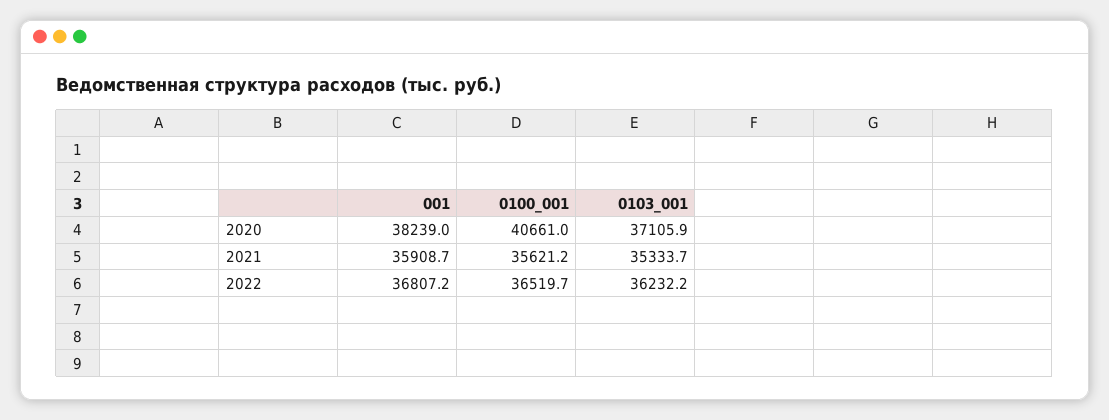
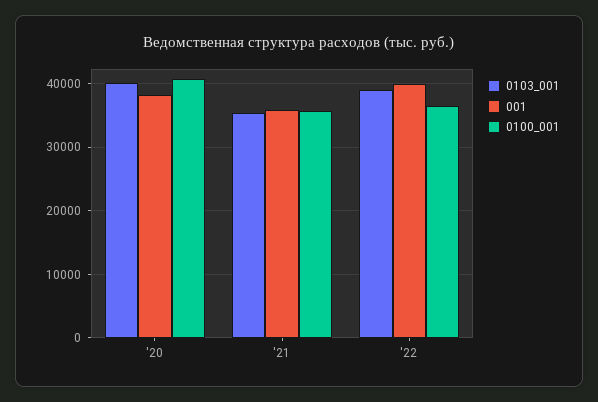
0103_001, 2020: 37105.9 -> 40000
001, 2022: 36807.2 -> 40000
0103_001, 2022: 36232.2 -> 39000

